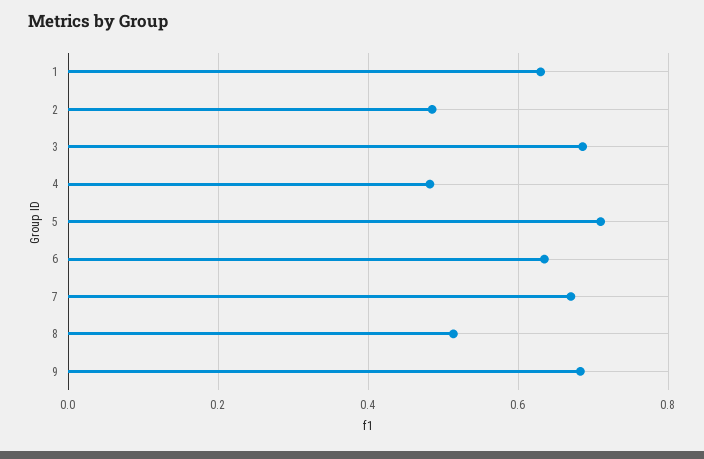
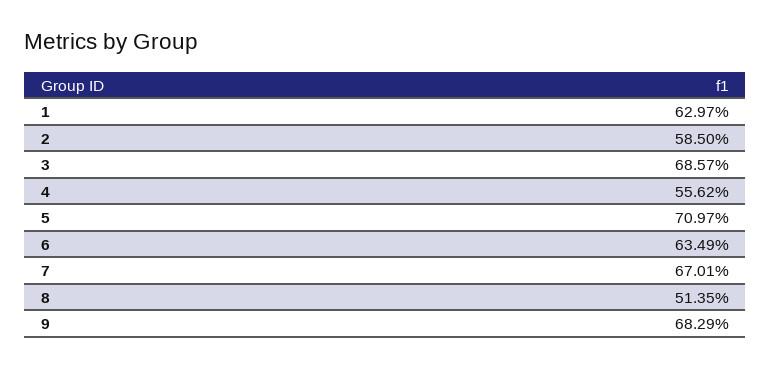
2: 0.48 -> 0.585
4: 0.48 -> 0.5562

